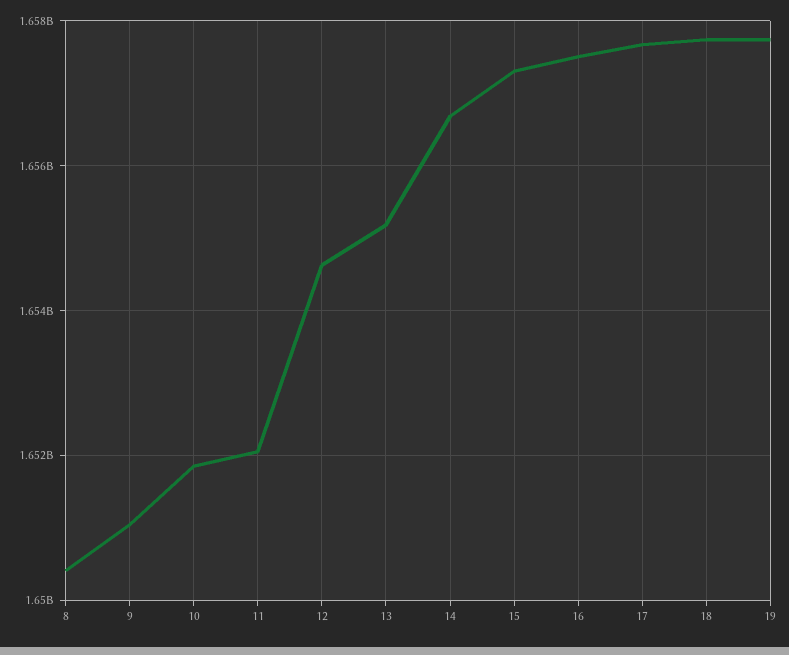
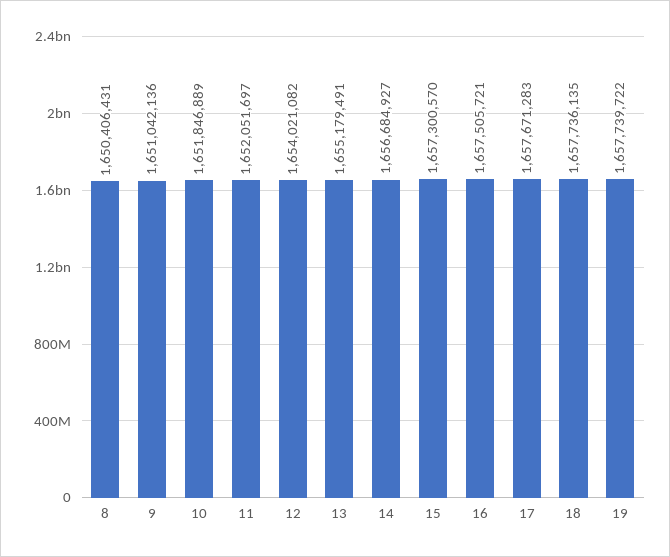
12: 1654600000 -> 1654021082

